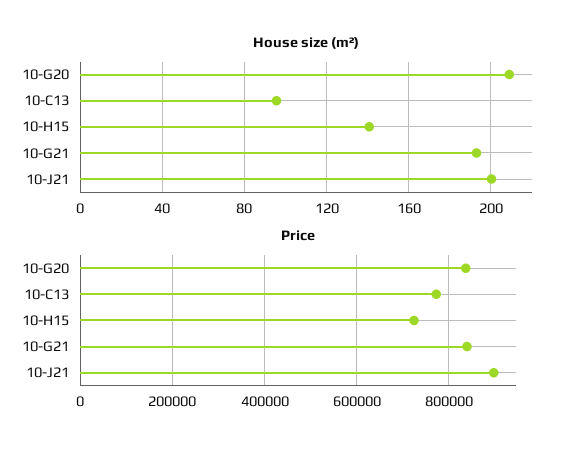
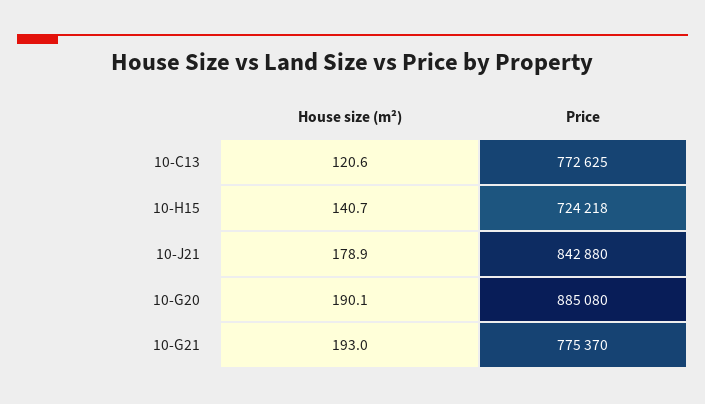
House size (m²), 10-G20: 210 -> 190.1
House size (m²), 10-C13: 95 -> 120.6
House size (m²), 10-J21: 200 -> 178.9
Price, 10-G20: 840000 -> 885080
Price, 10-G21: 840000 -> 775370
Price, 10-J21: 900000 -> 842880

